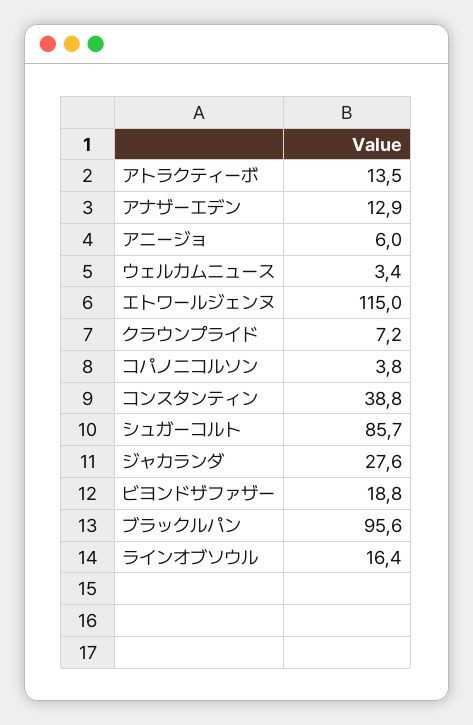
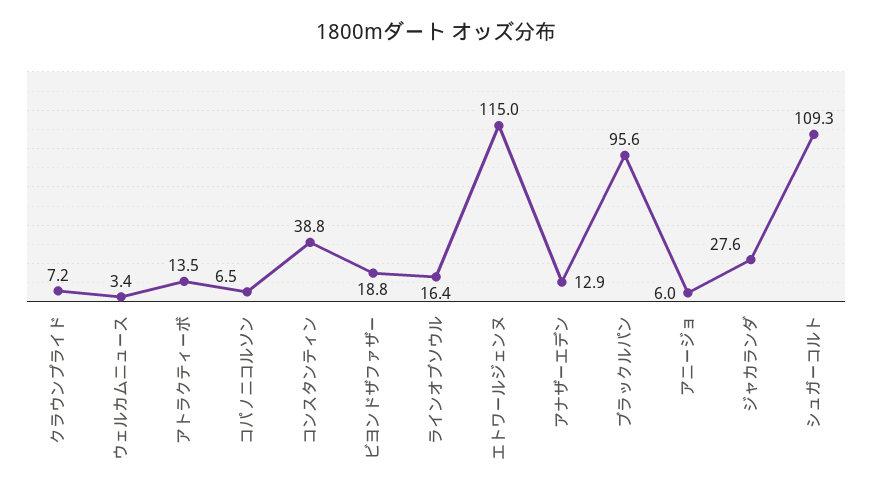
コパノニコルソン: 3.8 -> 6.5
シュガーコルト: 85.7 -> 109.3

